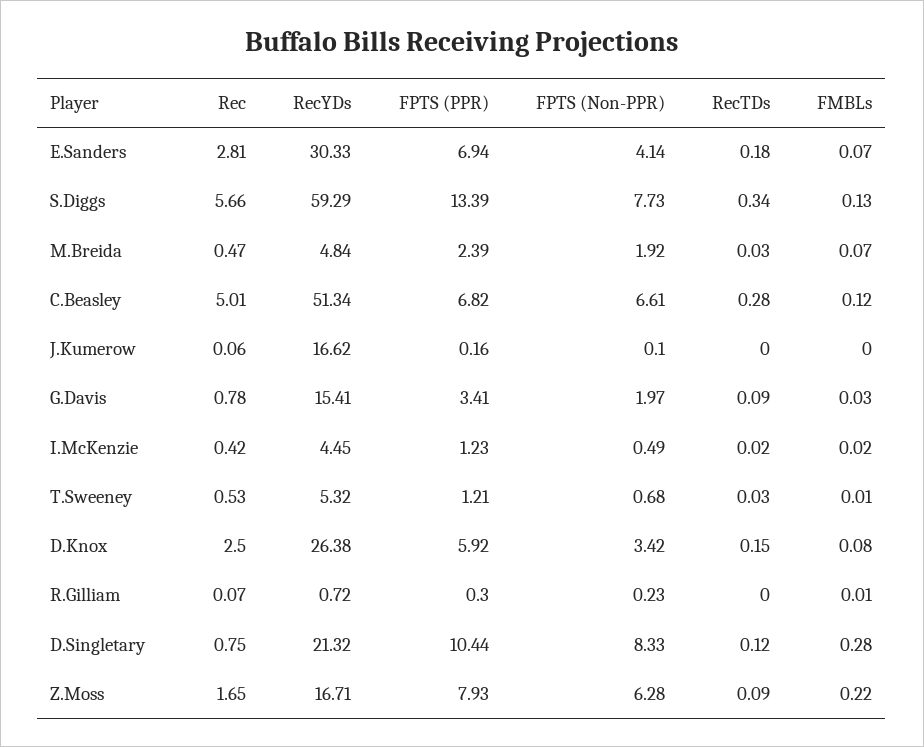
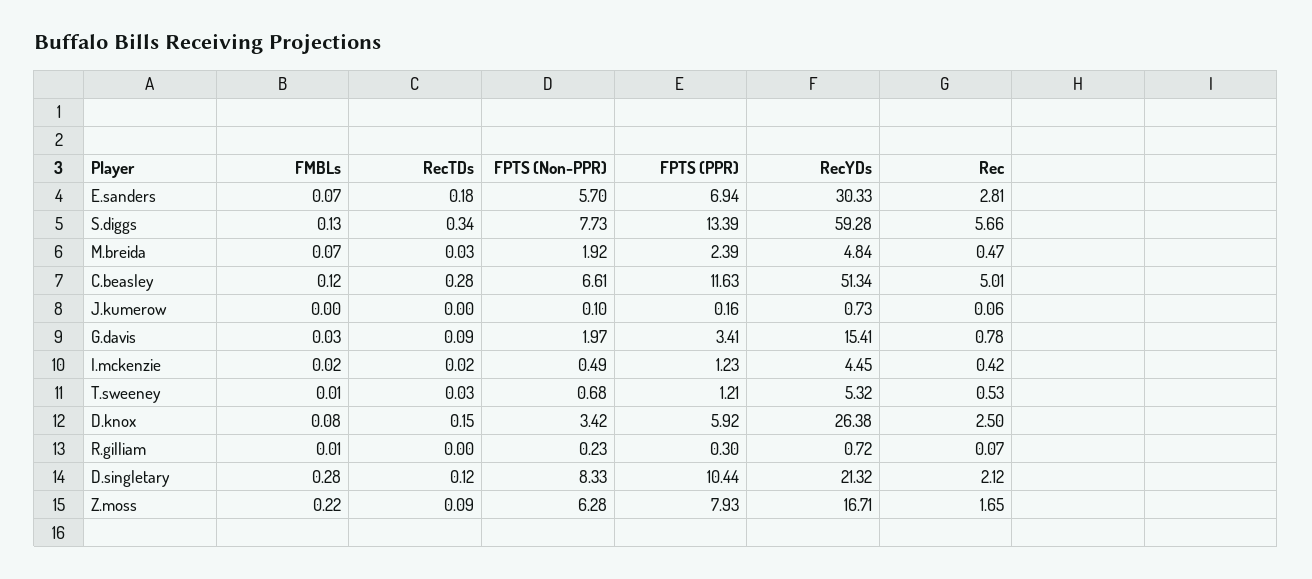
FPTS (Non-PPR), E.Sanders: 4.14 -> 5.7
RecYDs, S.Diggs: 59.29 -> 59.28
FPTS (PPR), C.Beasley: 6.82 -> 11.63
RecYDs, J.Kumerow: 16.62 -> 0.73
Rec, D.Singletary: 0.75 -> 2.12

